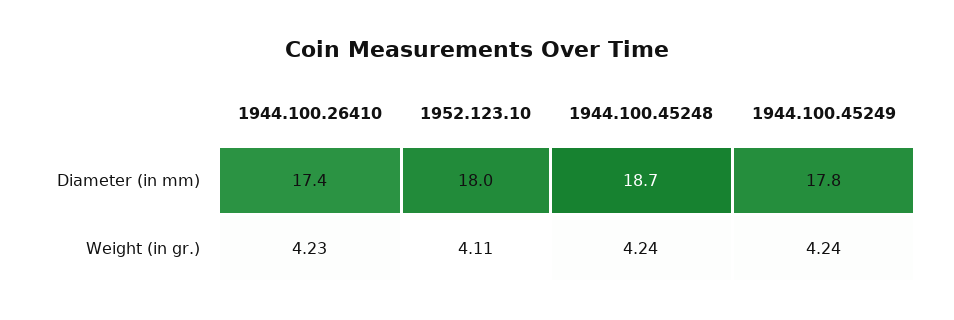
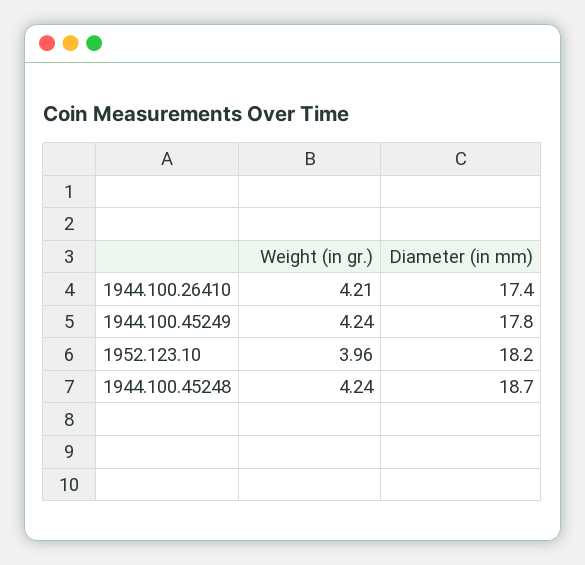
1952.123.10, Diameter (in mm): 18 -> 18.2
1944.100.26410, Weight (in gr.): 4.23 -> 4.21
1952.123.10, Weight (in gr.): 4.11 -> 3.96

